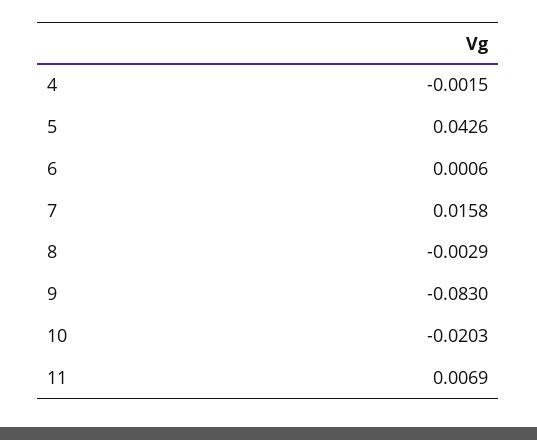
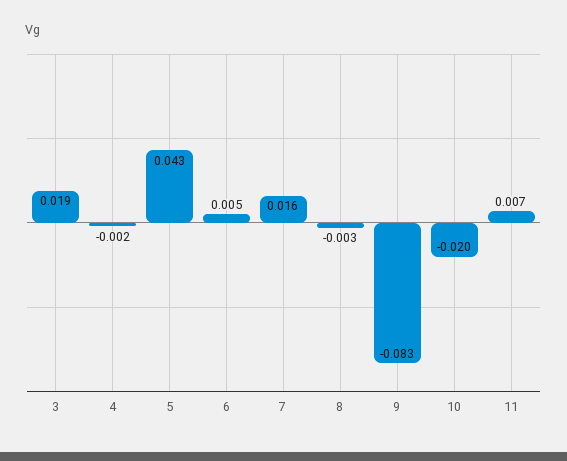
6: 0.0006 -> 0.005
3: none -> 0.019

